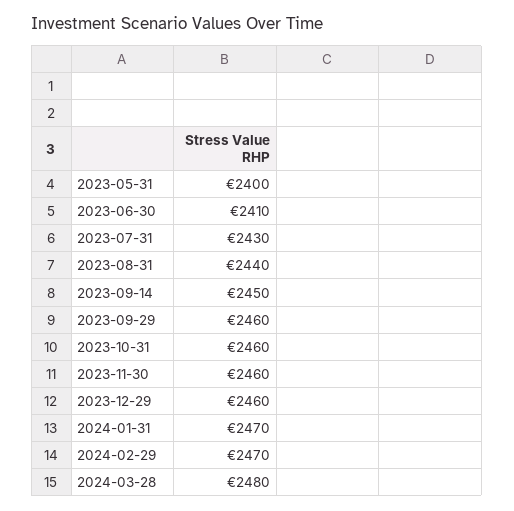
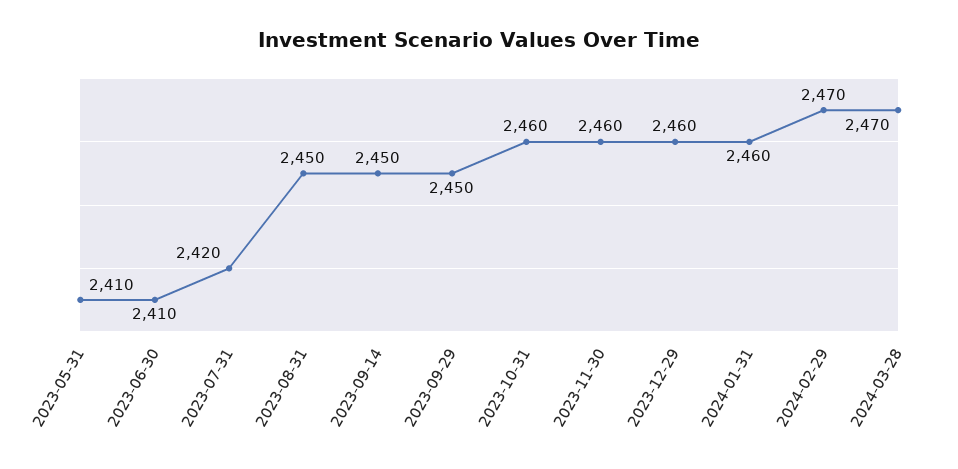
2023-05-31: 2400 -> 2410
2023-07-31: 2430 -> 2420
2023-08-31: 2440 -> 2450
2023-09-29: 2460 -> 2450
2024-01-31: 2470 -> 2460
2024-03-28: 2480 -> 2470

